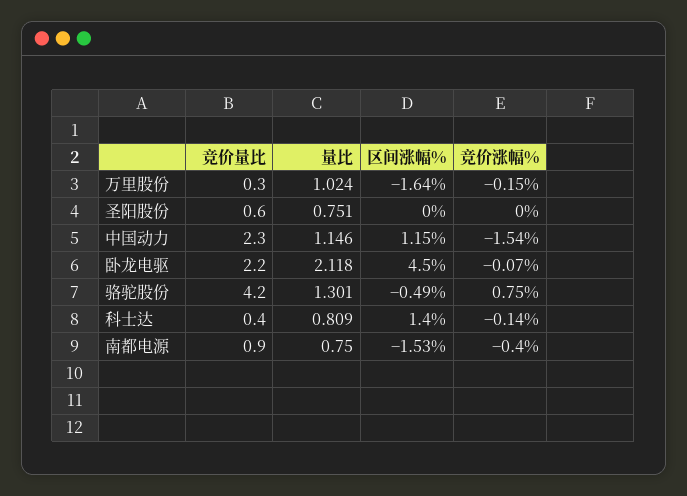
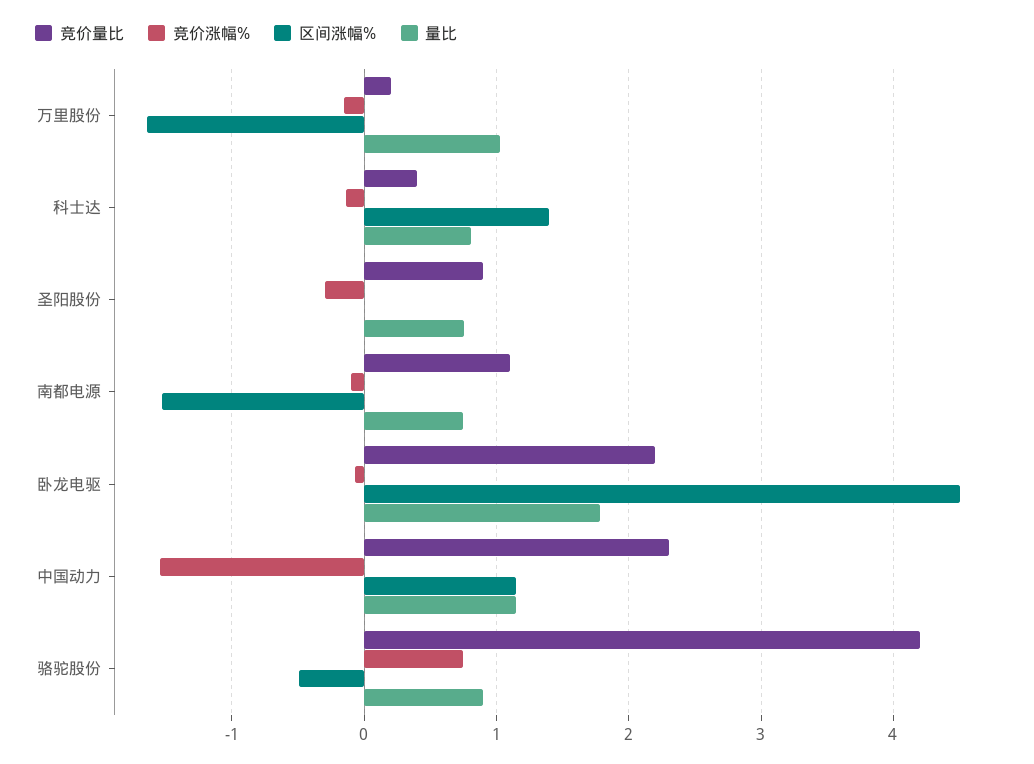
竞价量比, 万里股份: 0.3 -> 0.2
竞价量比, 圣阳股份: 0.6 -> 0.9
竞价涨幅%, 圣阳股份: 0 -> -0.3
量比, 卧龙电驱: 2.118 -> 1.8
量比, 骆驼股份: 1.301 -> 0.9
竞价量比, 南都电源: 0.9 -> 1.1
竞价涨幅%, 南都电源: -0.4 -> -0.1

